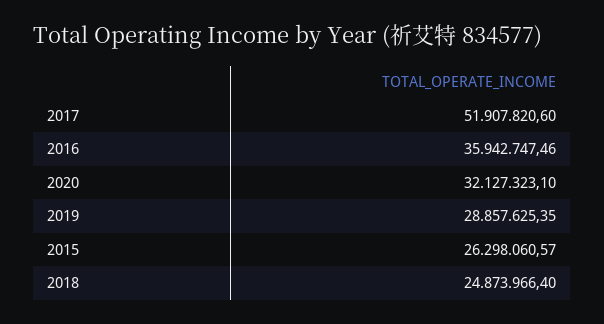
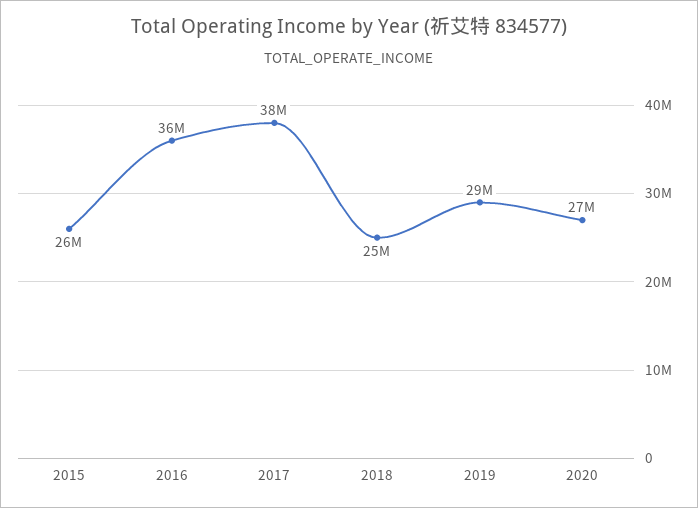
2017: 51907820.6 -> 38000000
2020: 32127323.1 -> 27000000

